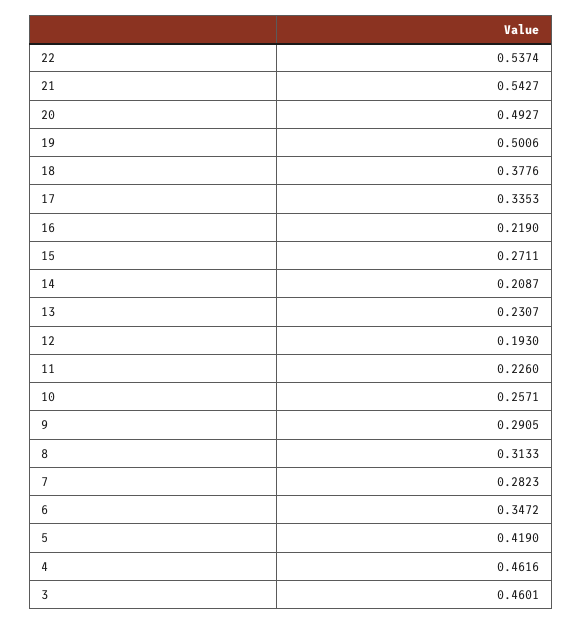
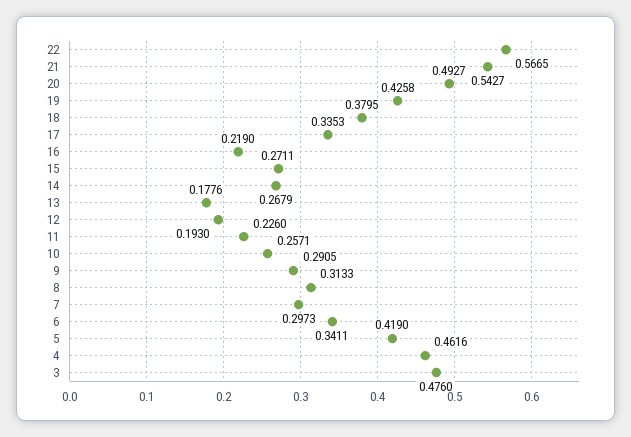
22: 0.5374 -> 0.5665
19: 0.5006 -> 0.4258
18: 0.3776 -> 0.3795
14: 0.2087 -> 0.2679
13: 0.2307 -> 0.1776
7: 0.2823 -> 0.2973
6: 0.3472 -> 0.3411
3: 0.4601 -> 0.476

